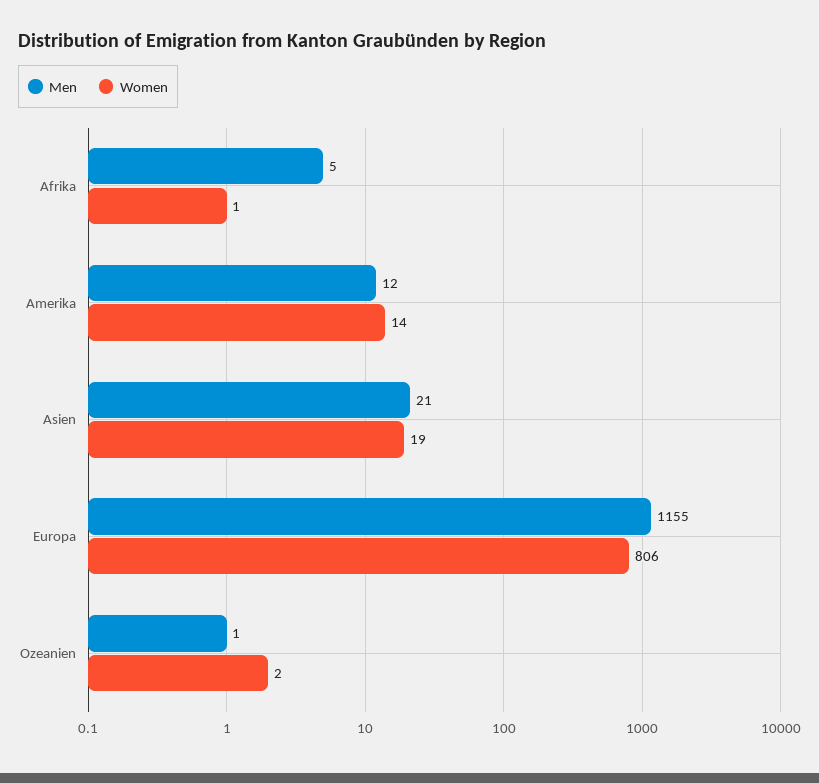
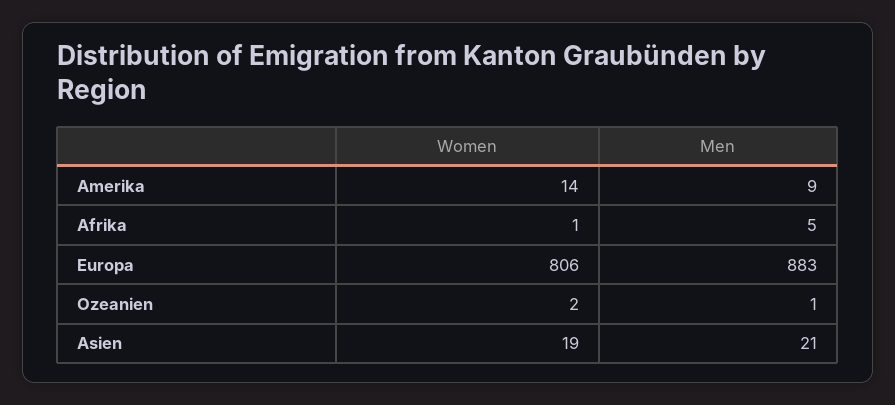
Men, Amerika: 12 -> 9
Men, Europa: 1155 -> 883

